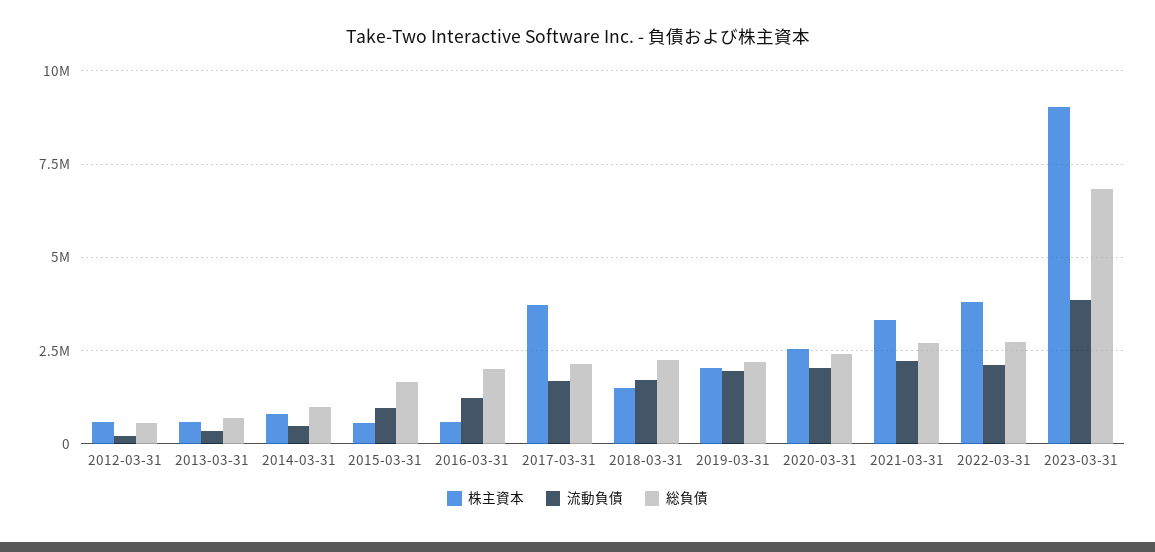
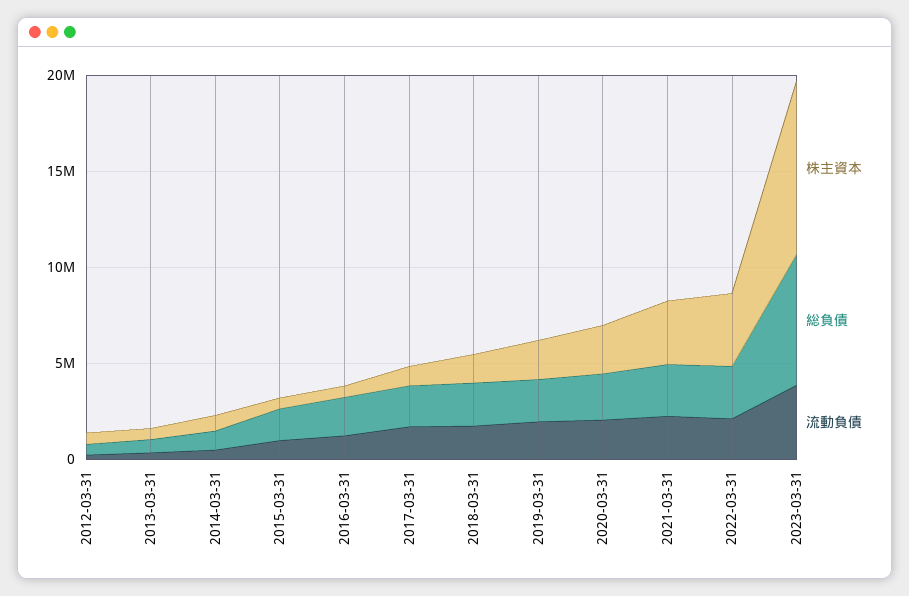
株主資本, 2017-03-31: 3750000 -> 1000000

